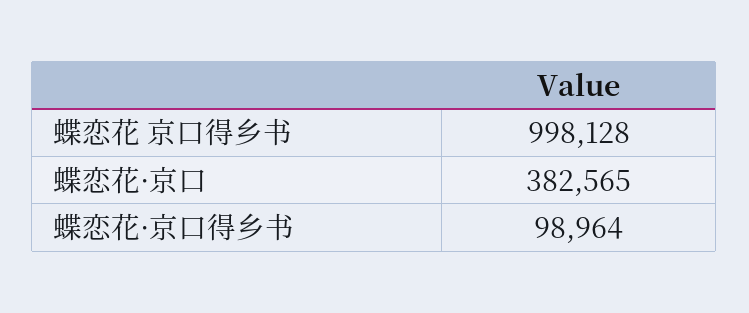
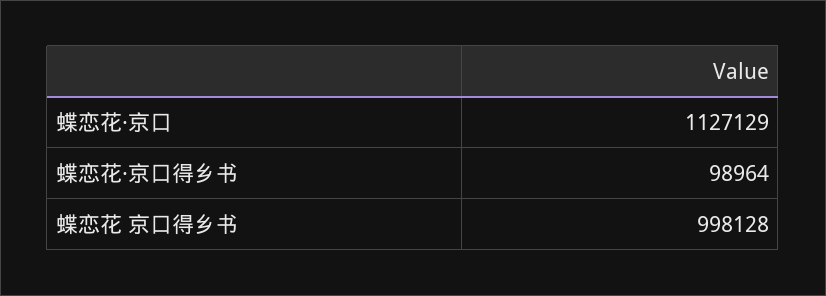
蝶恋花·京口: 382565 -> 1127129

